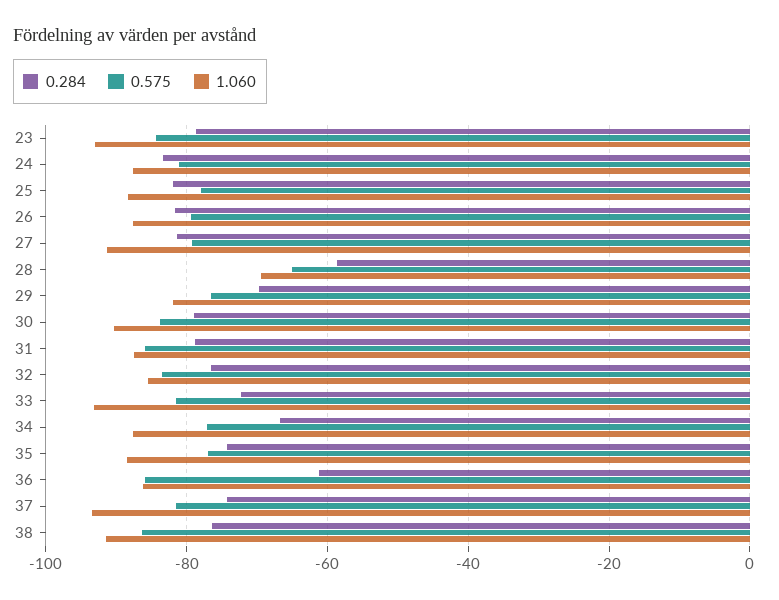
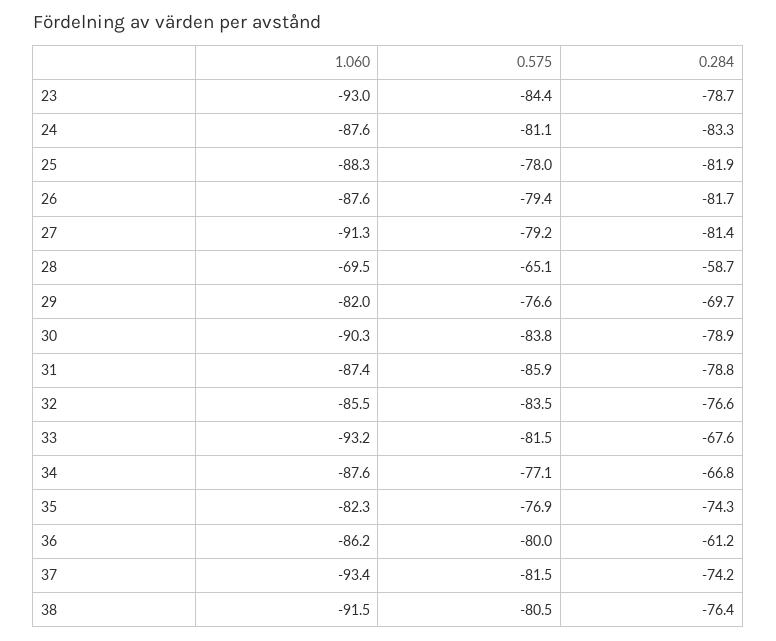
0.284, 33: -72 -> -67.6
1.060, 35: -88 -> -82.3
0.575, 36: -86 -> -80
0.575, 38: -86 -> -80.5

